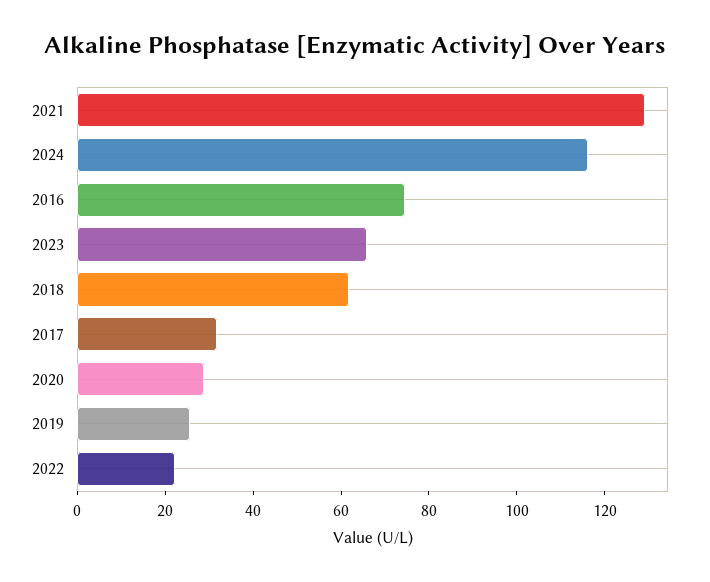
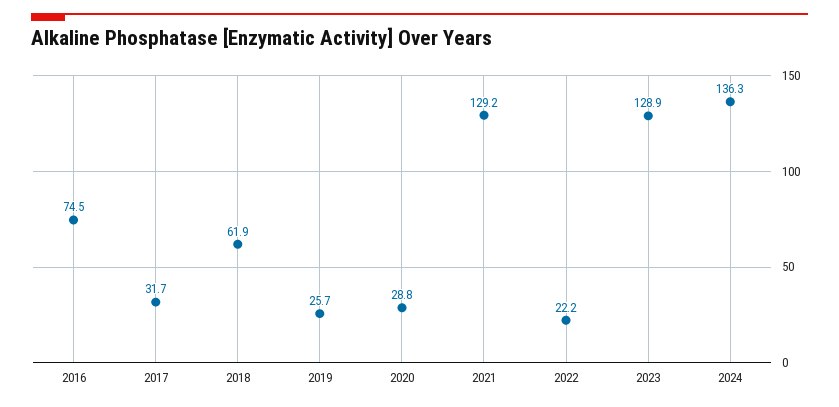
2024: 115 -> 136.3
2023: 65 -> 128.9

